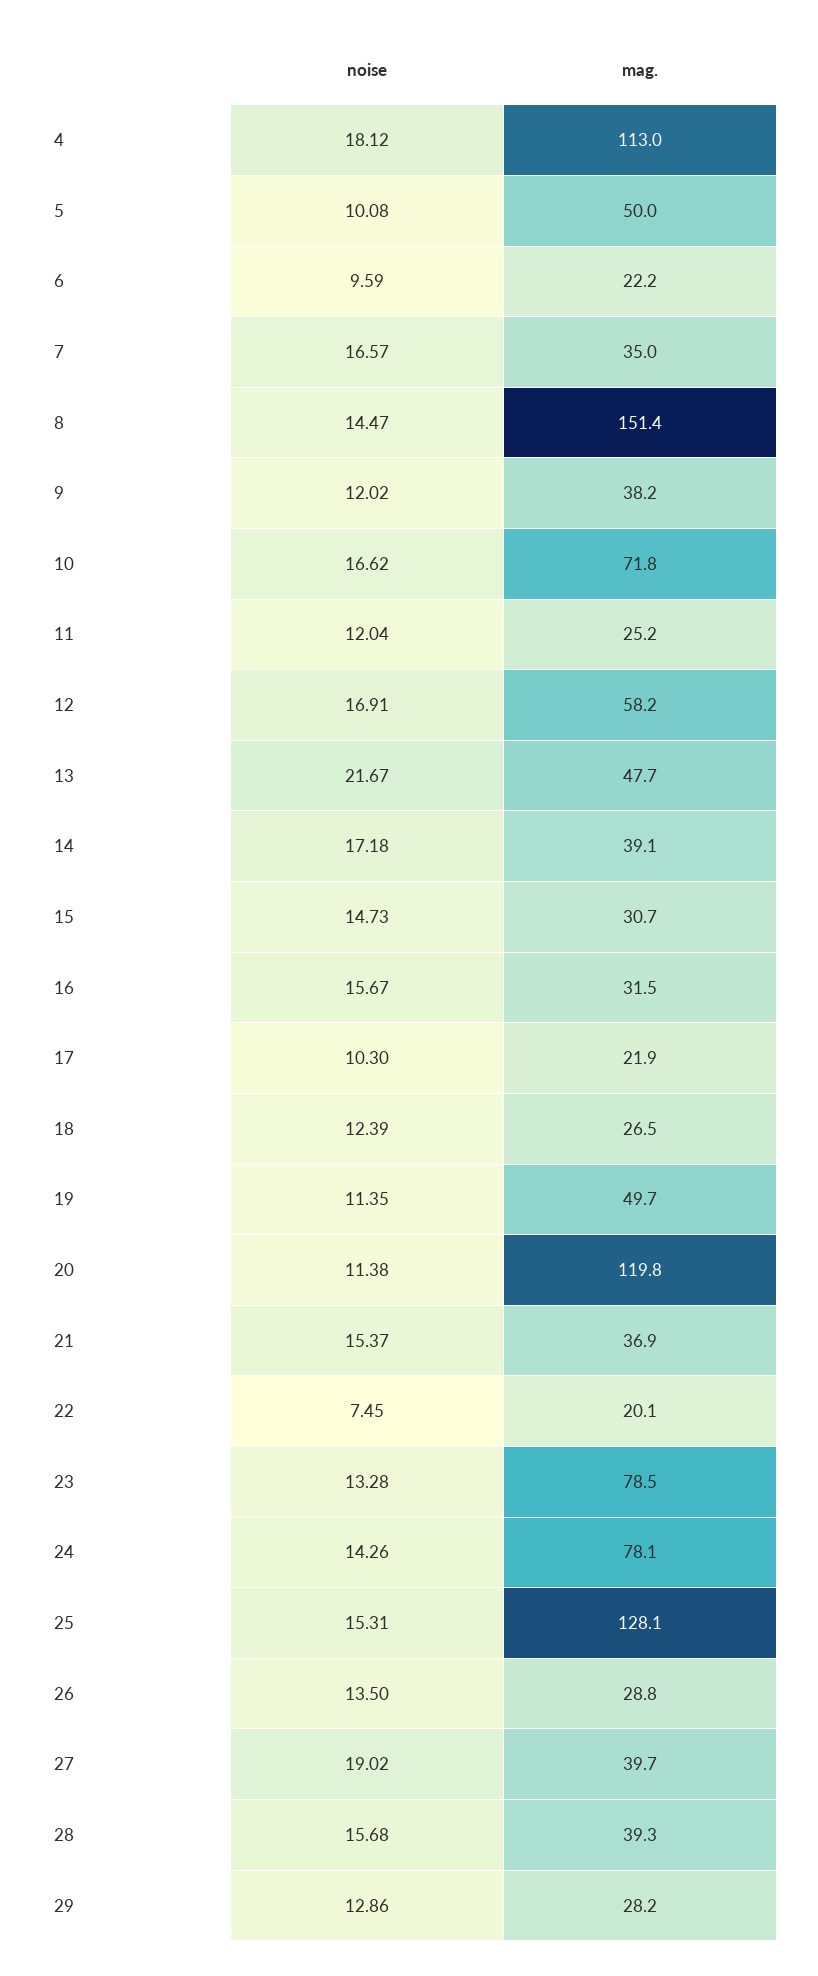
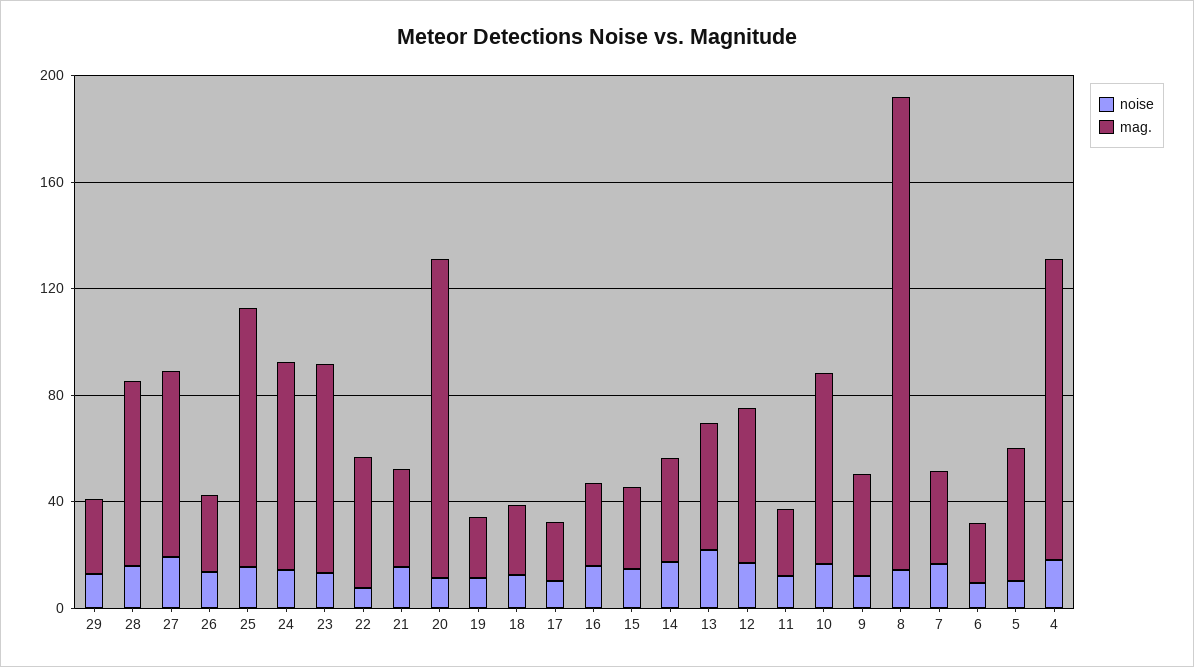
mag., 8: 151.4 -> 180
mag., 19: 49.7 -> 20
mag., 22: 20.1 -> 50
mag., 25: 128.1 -> 100
mag., 27: 39.7 -> 70
mag., 28: 39.3 -> 70

